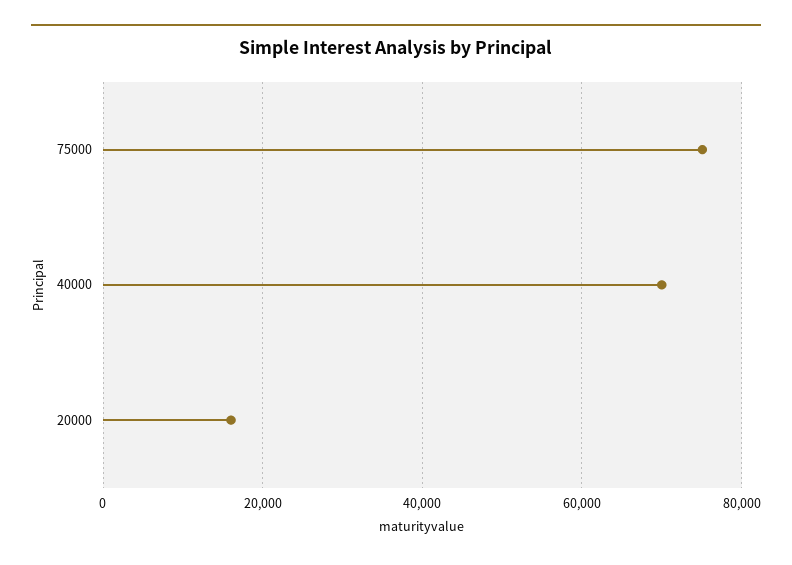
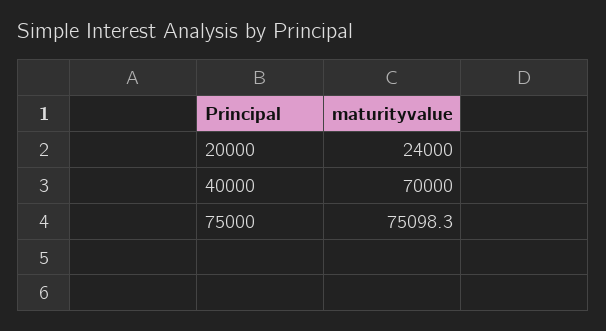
20000: 16000 -> 24000

